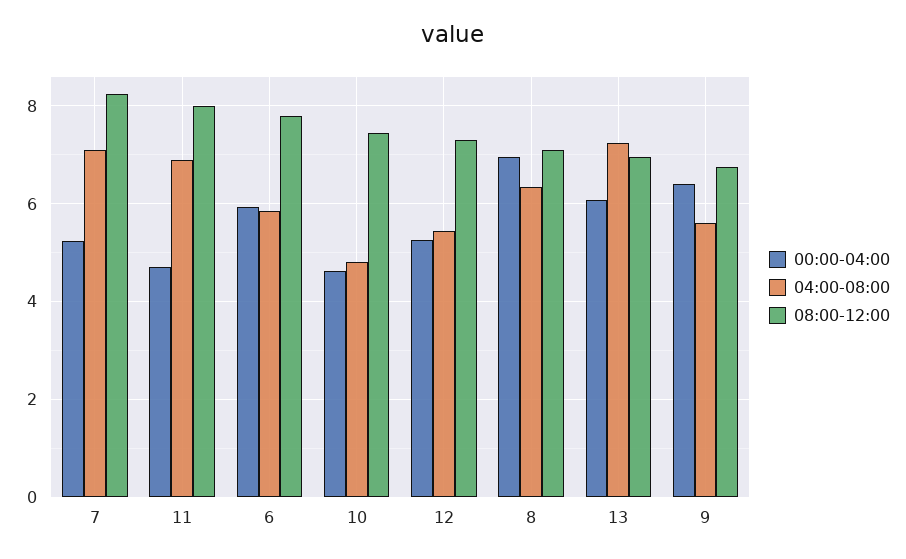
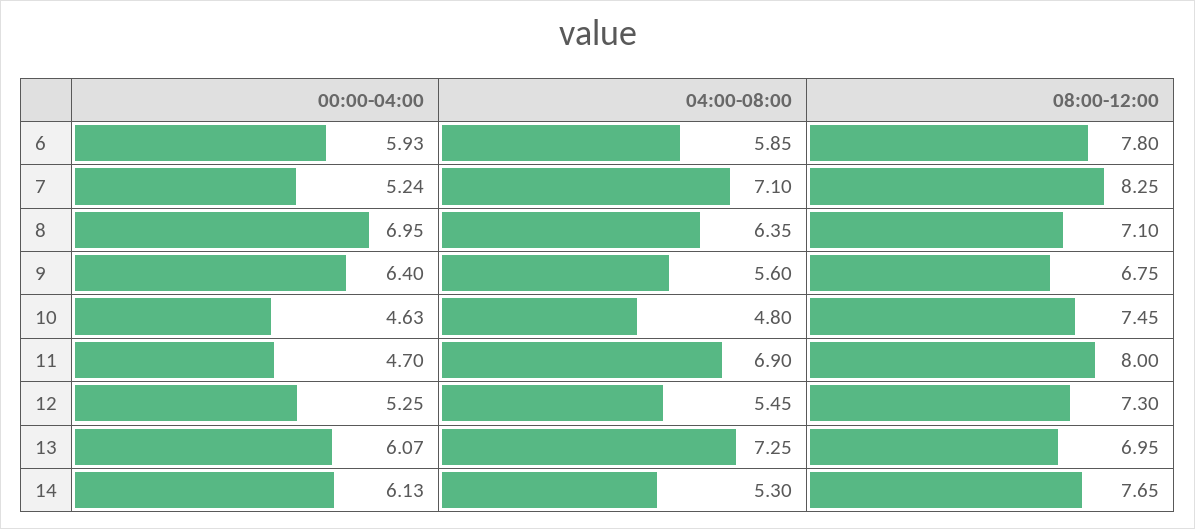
00:00-04:00, 14: none -> 6.13
04:00-08:00, 14: none -> 5.3
08:00-12:00, 14: none -> 7.65

